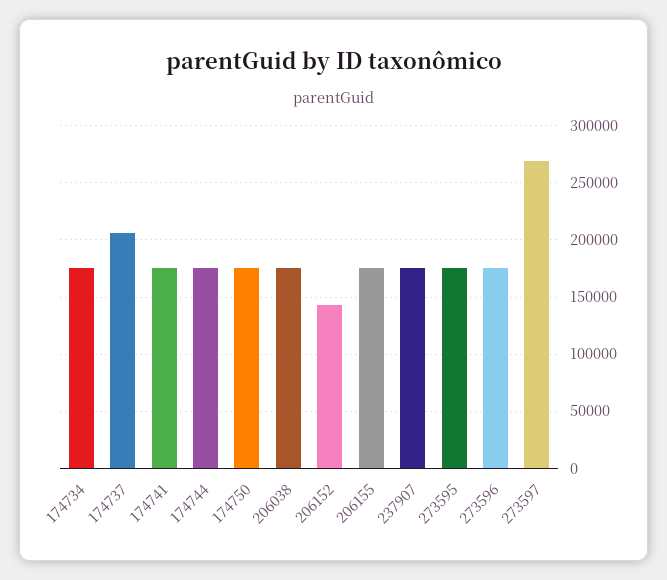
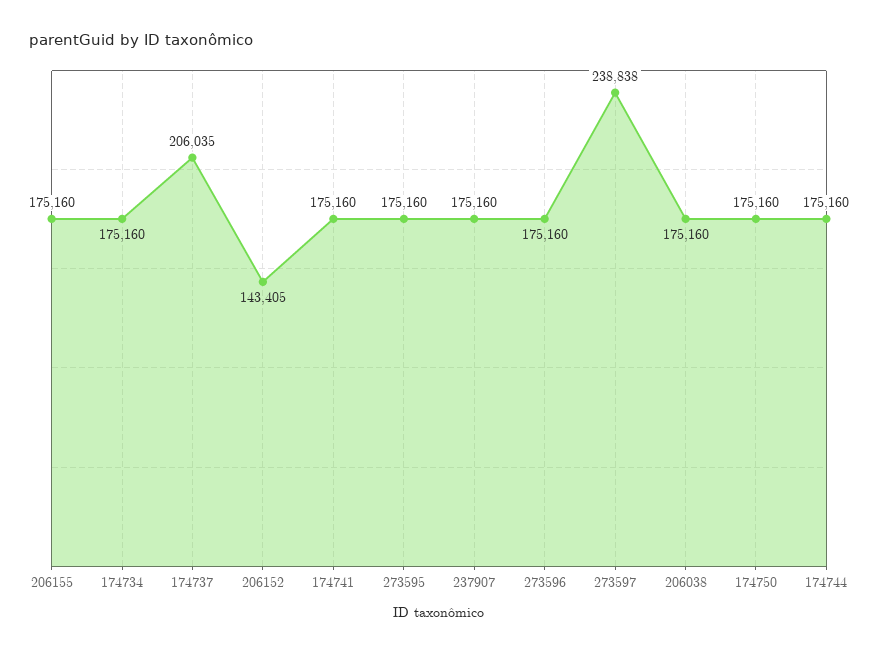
273597: 270000 -> 238838

